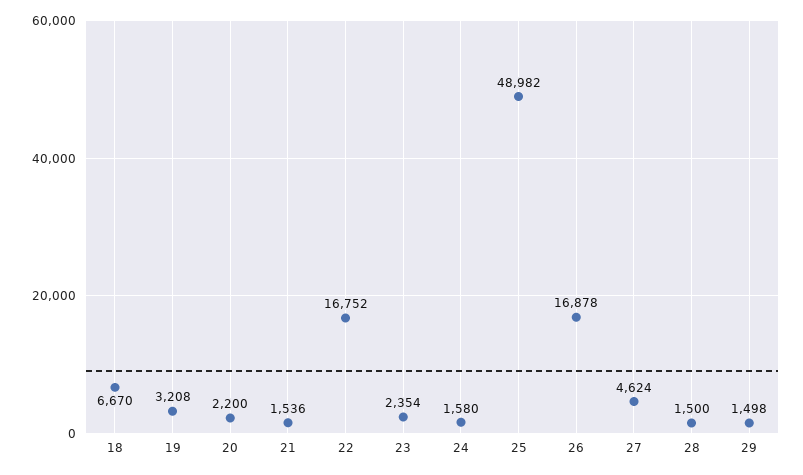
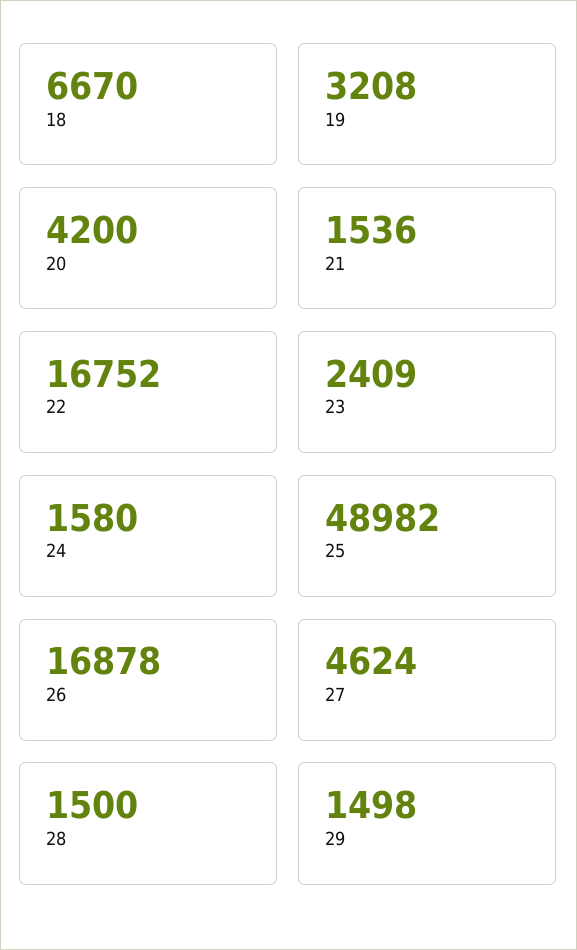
20: 2200 -> 4200
23: 2354 -> 2409

